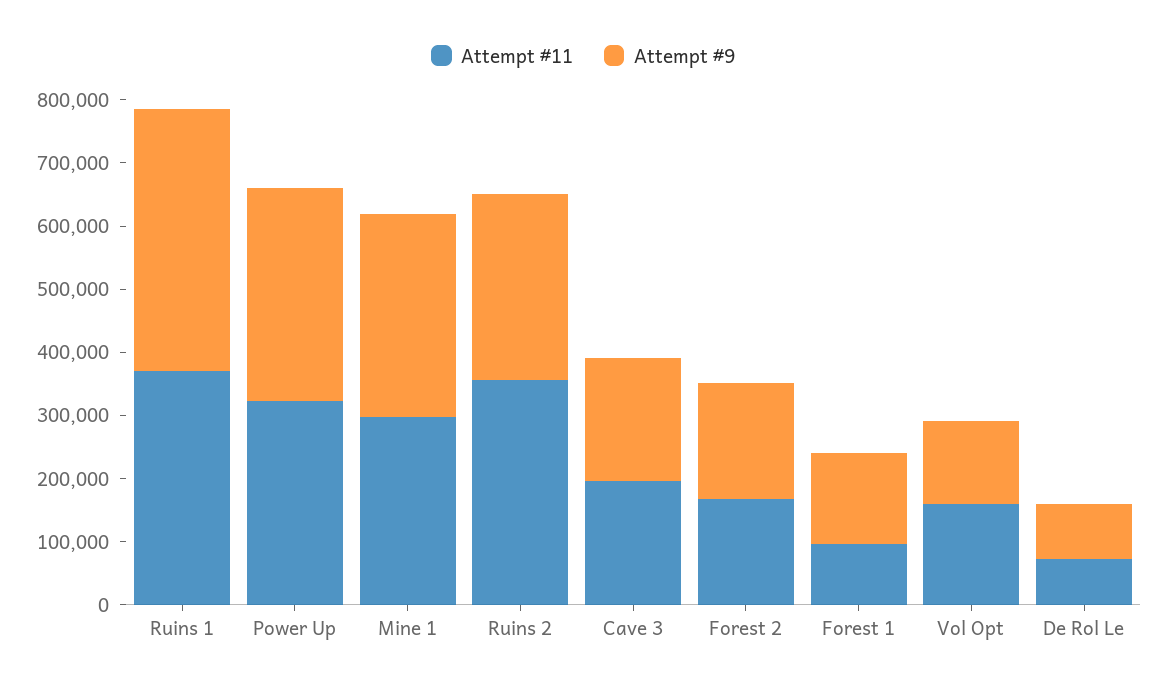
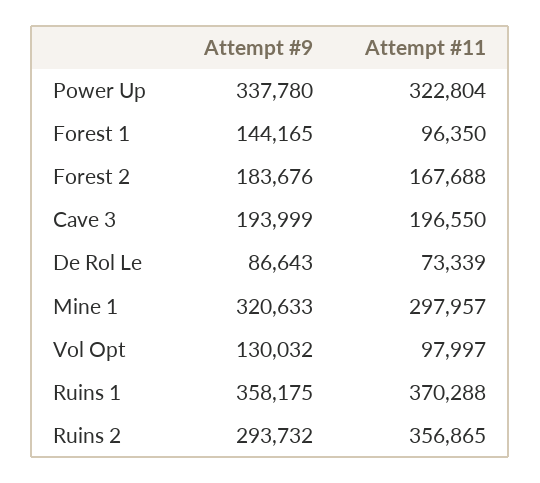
Attempt #9, Ruins 1: 420000 -> 358175
Attempt #11, Vol Opt: 160000 -> 97997

